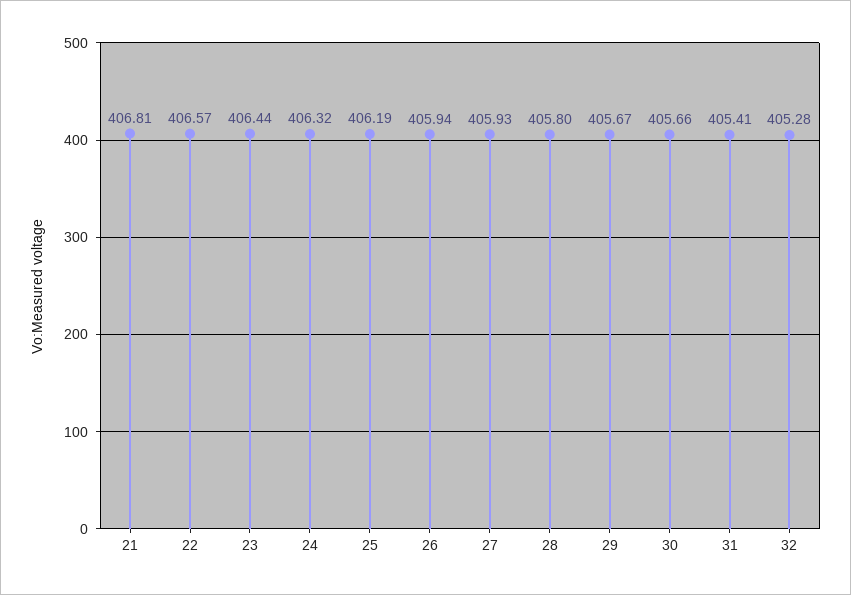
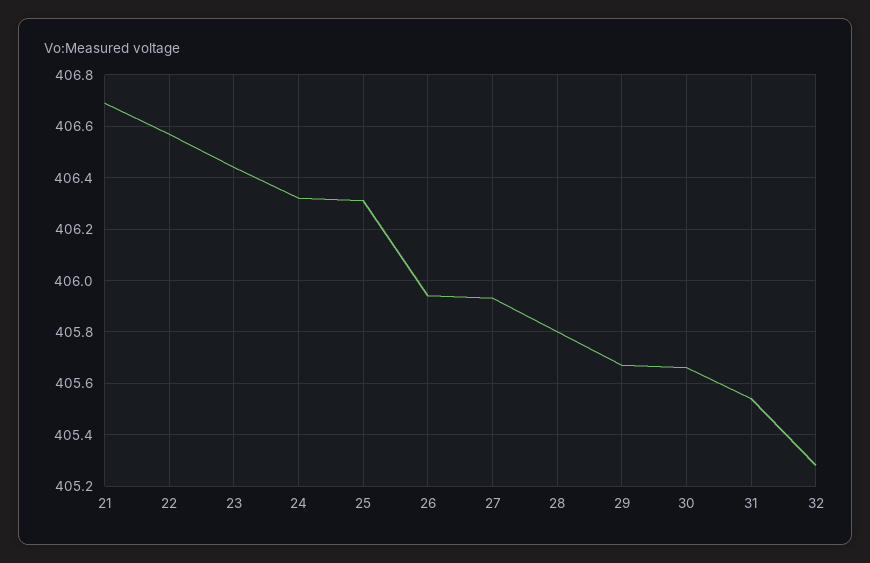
21: 406.81 -> 406.7
25: 406.19 -> 406.3
31: 405.41 -> 405.55

